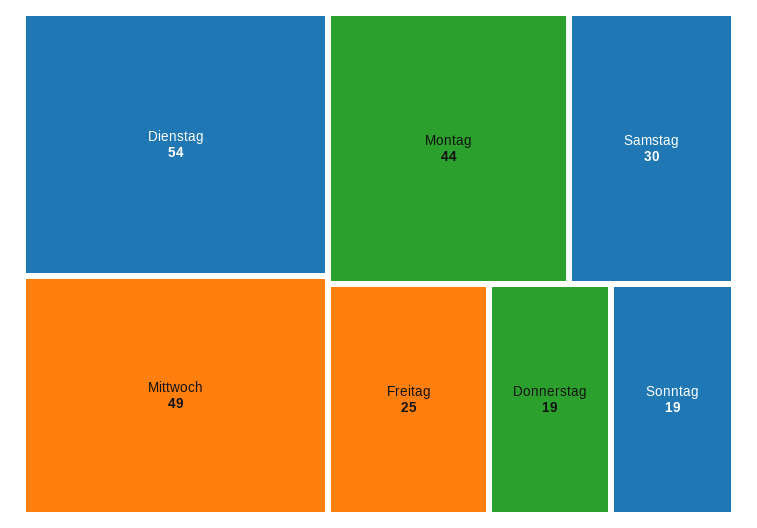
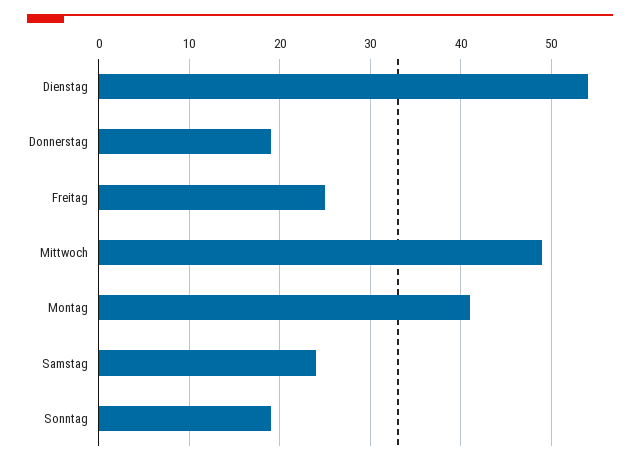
Montag: 44 -> 41
Samstag: 30 -> 24

